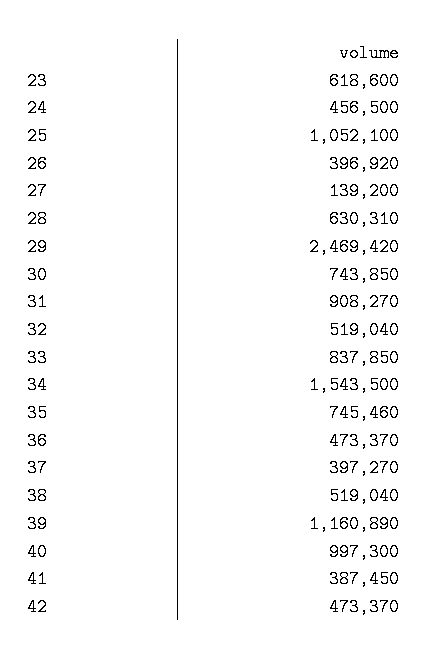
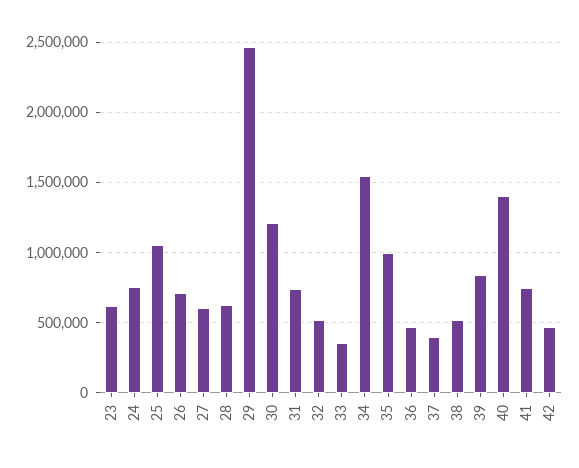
24: 456500 -> 750000
26: 396920 -> 700000
27: 139200 -> 600000
30: 743850 -> 1200000
31: 908270 -> 750000
33: 837850 -> 350000
35: 745460 -> 1000000
39: 1160890 -> 850000
40: 997300 -> 1400000
41: 387450 -> 750000

